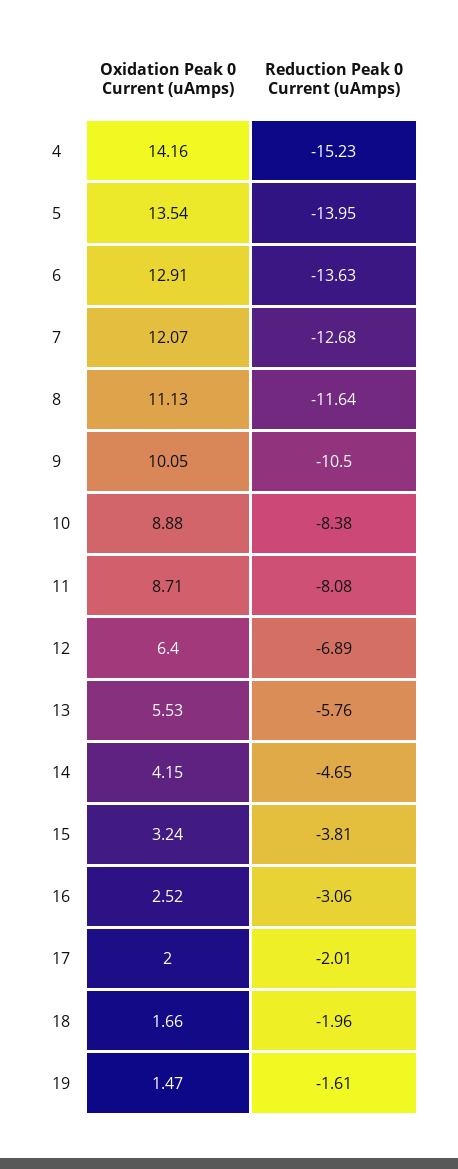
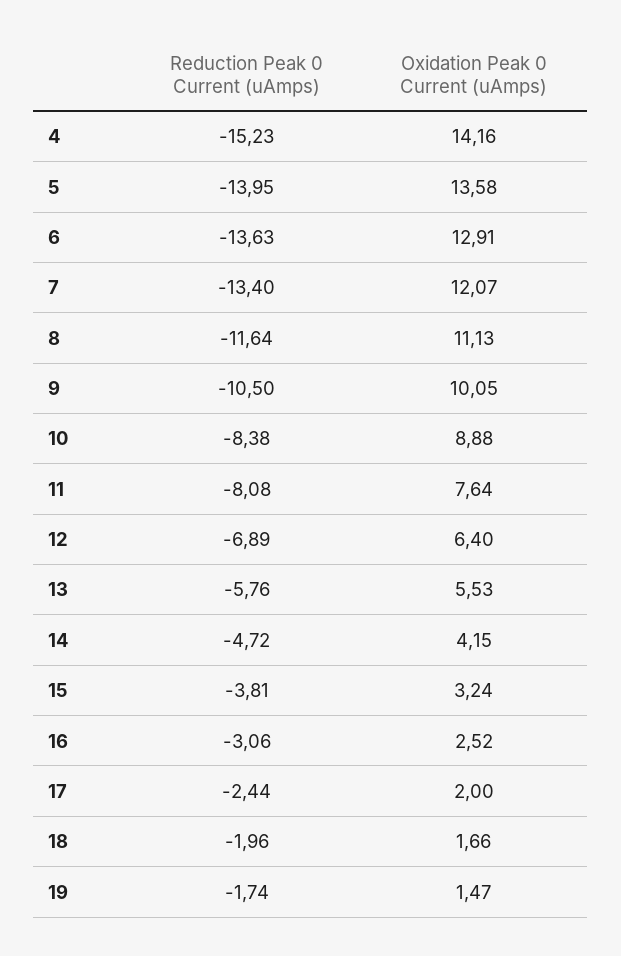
Oxidation Peak 0 Current (uAmps), 5: 13.54 -> 13.58
Reduction Peak 0 Current (uAmps), 7: -12.68 -> -13.4
Oxidation Peak 0 Current (uAmps), 11: 8.71 -> 7.64
Reduction Peak 0 Current (uAmps), 14: -4.65 -> -4.72
Reduction Peak 0 Current (uAmps), 17: -2.01 -> -2.44
Reduction Peak 0 Current (uAmps), 19: -1.61 -> -1.74

